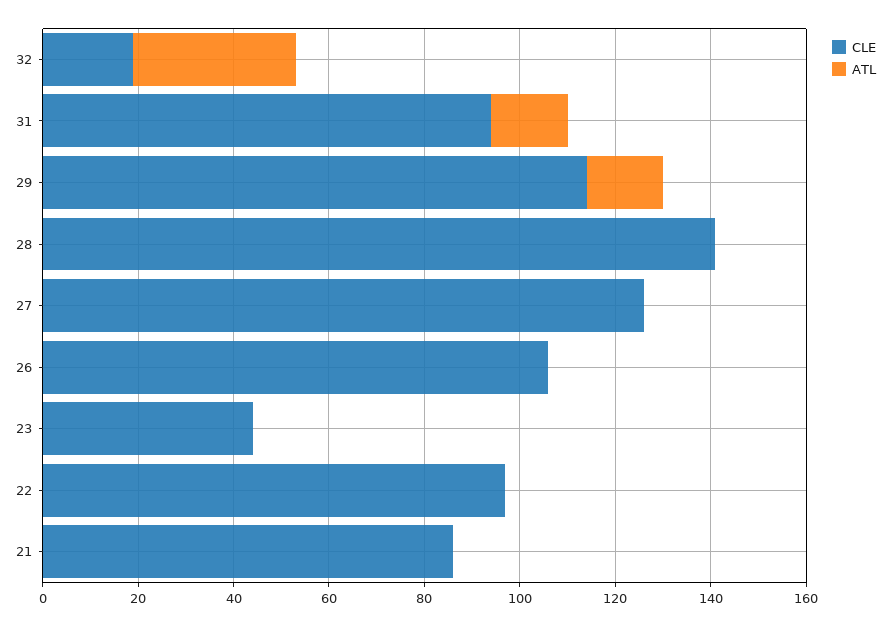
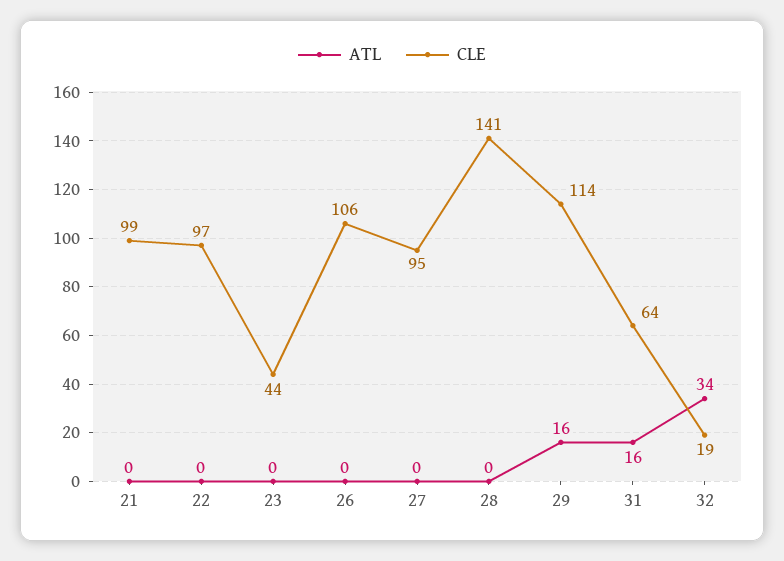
CLE, 31: 95 -> 64
CLE, 27: 125 -> 95
CLE, 21: 85 -> 99

